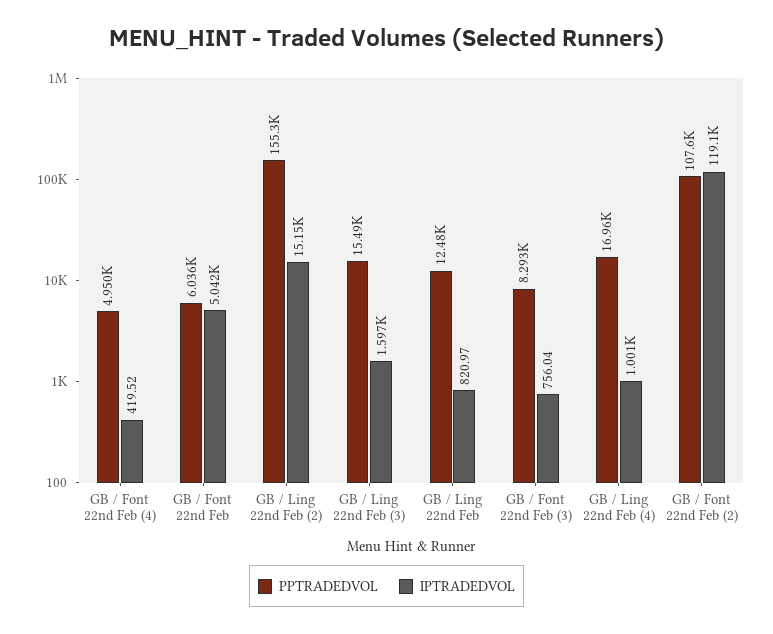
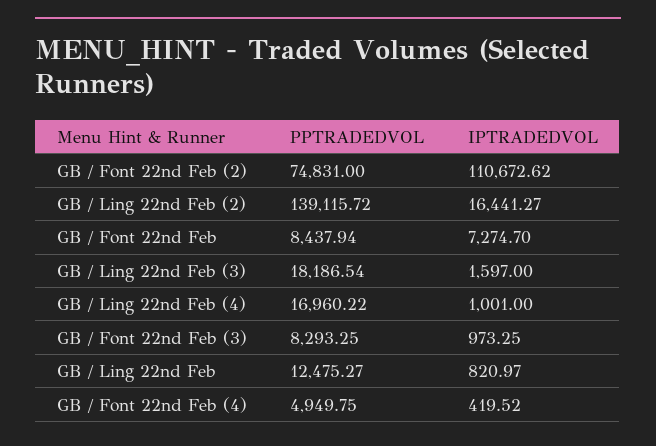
PPTRADEDVOL, GB / Font 22nd Feb: 6036 -> 8437.94
IPTRADEDVOL, GB / Font 22nd Feb: 5042 -> 7274.7
PPTRADEDVOL, GB / Ling 22nd Feb (2): 155300 -> 139115.72
IPTRADEDVOL, GB / Ling 22nd Feb (2): 15150 -> 16441.27
PPTRADEDVOL, GB / Ling 22nd Feb (3): 15490 -> 18186.54
IPTRADEDVOL, GB / Font 22nd Feb (3): 756.04 -> 973.25
PPTRADEDVOL, GB / Font 22nd Feb (2): 107600 -> 74831
IPTRADEDVOL, GB / Font 22nd Feb (2): 119100 -> 110672.62

